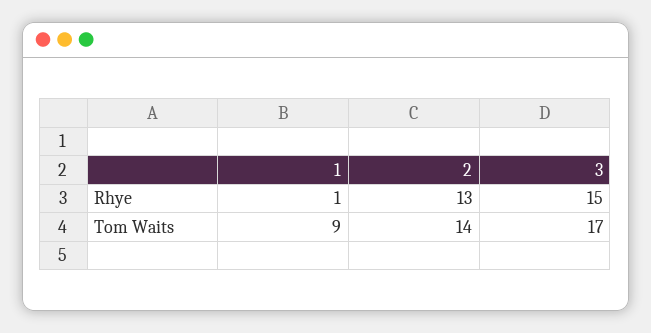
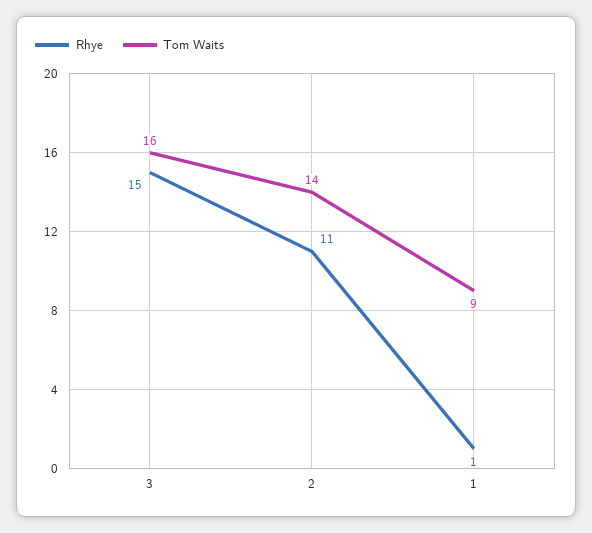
Rhye, 2: 13 -> 11
Tom Waits, 3: 17 -> 16

